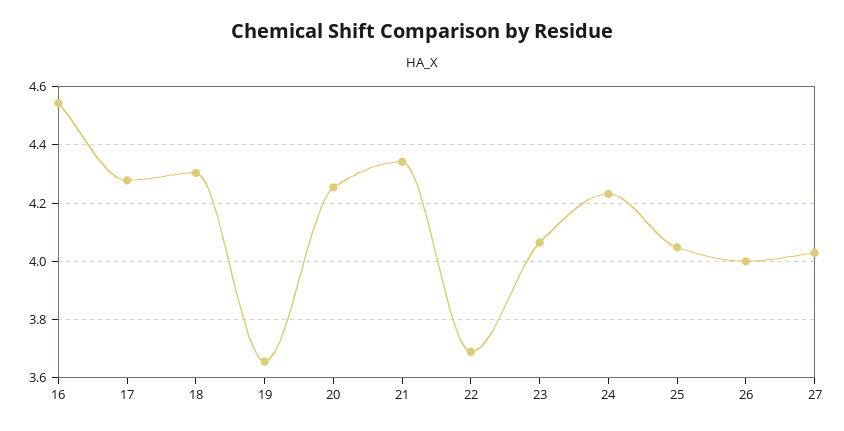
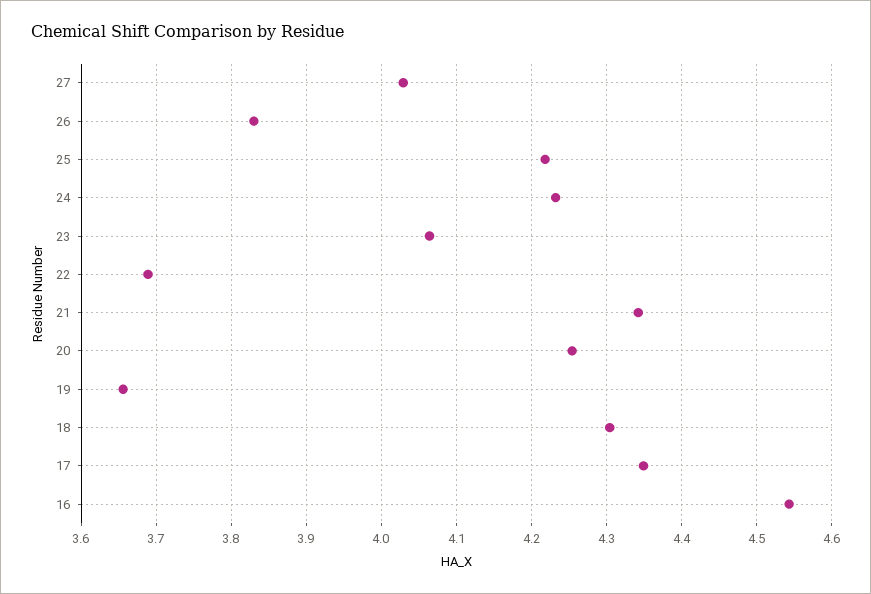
17: 4.275 -> 4.35
25: 4.05 -> 4.22
26: 4 -> 3.83

